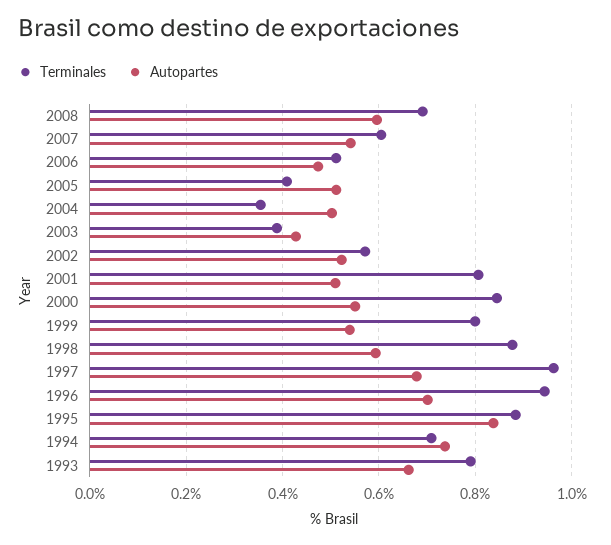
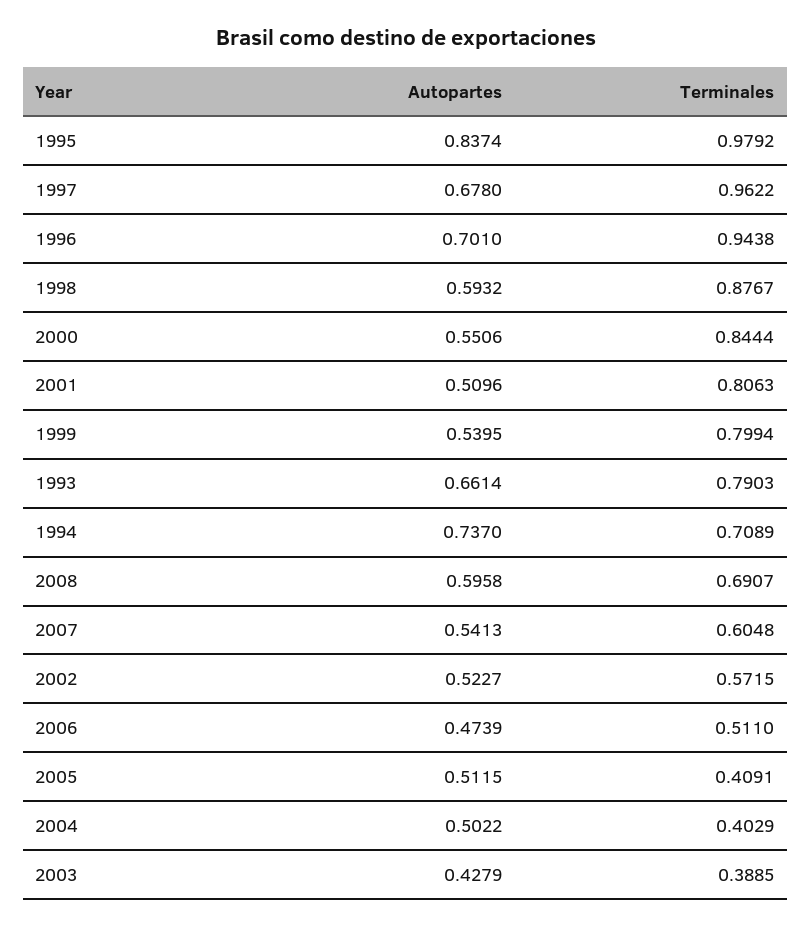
Terminales, 2004: 0.36 -> 0.4029
Terminales, 1995: 0.88 -> 0.9792

